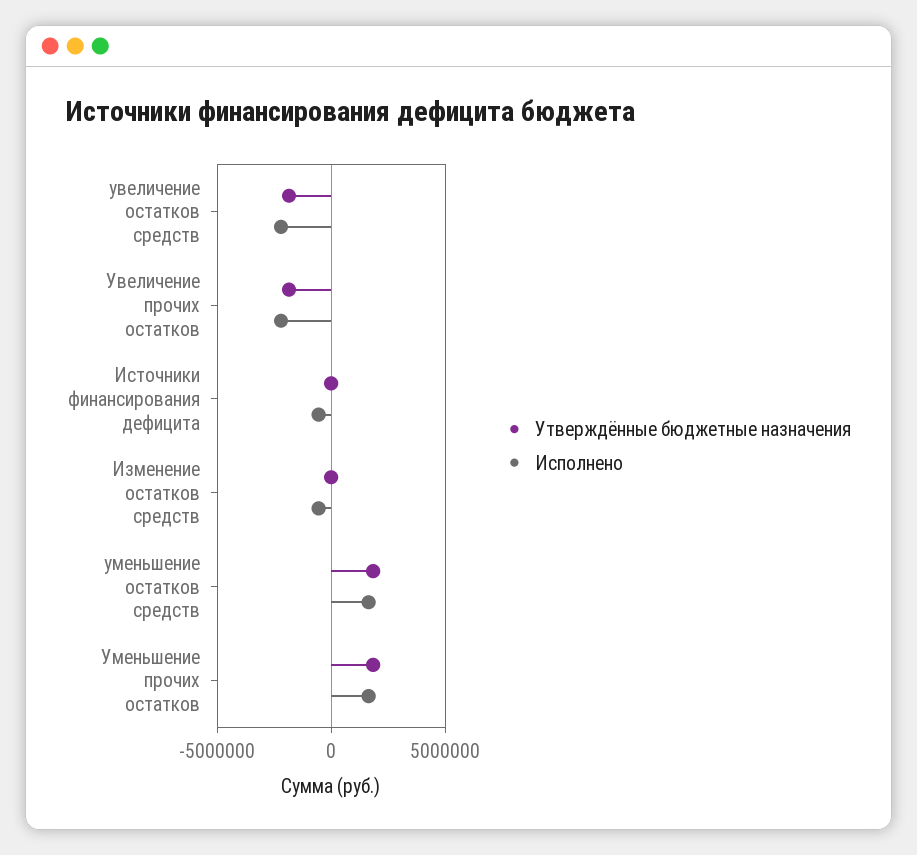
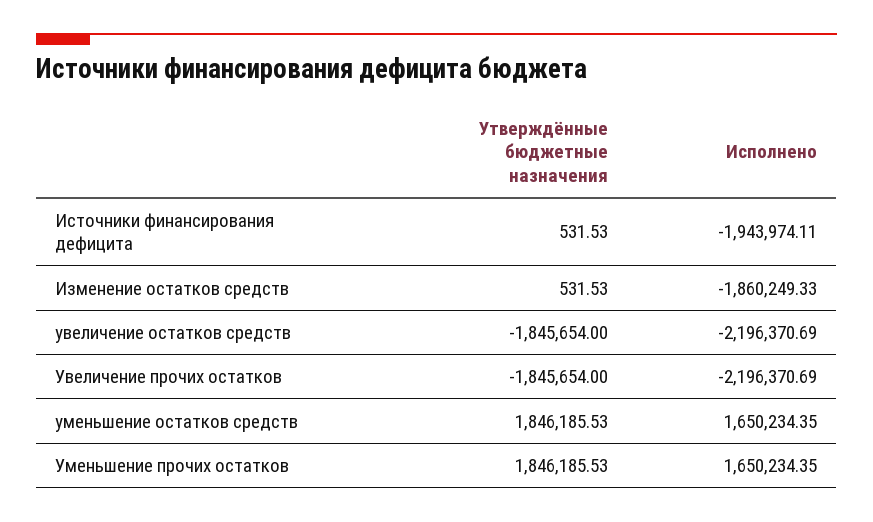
Исполнено, Источники финансирования дефицита: -500000 -> -1943974.11
Исполнено, Изменение остатков средств: -500000 -> -1860249.33

